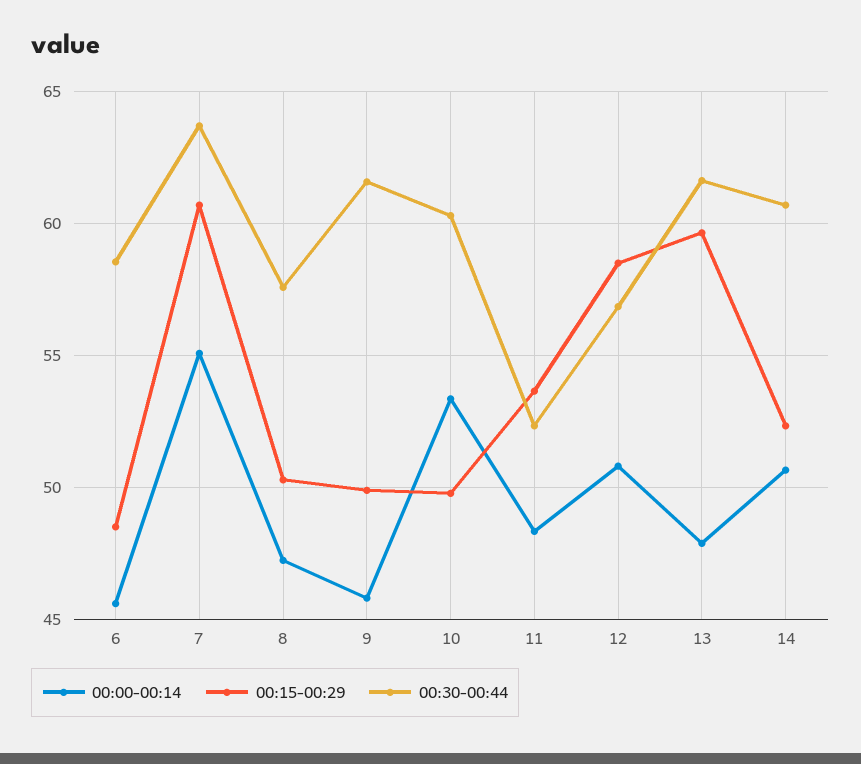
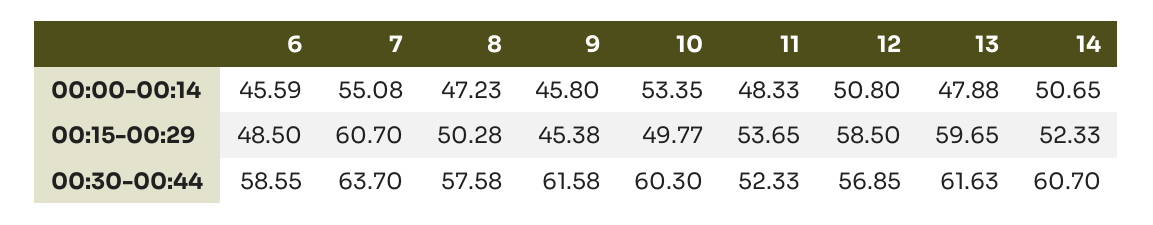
00:15-00:29, 9: 50 -> 45.38

